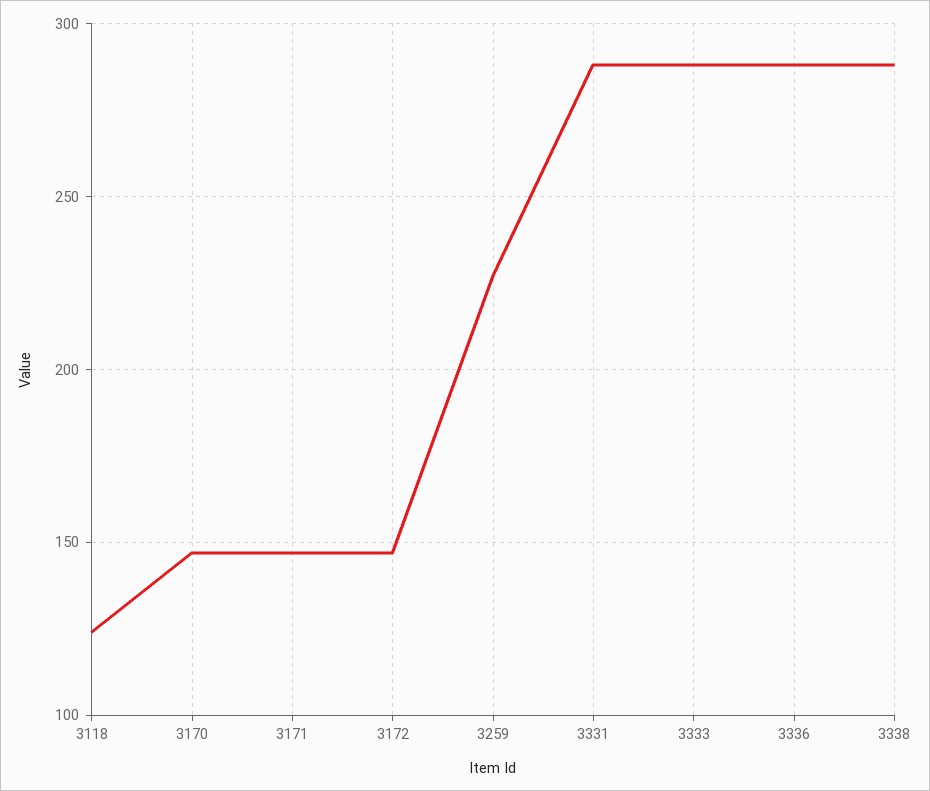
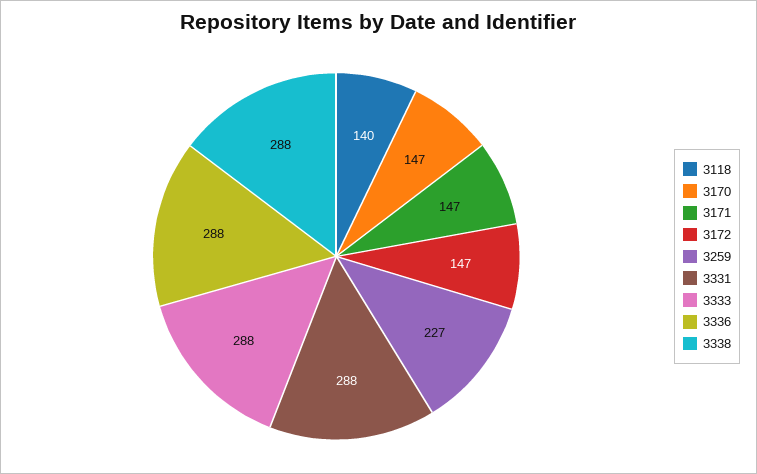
3118: 125 -> 140

